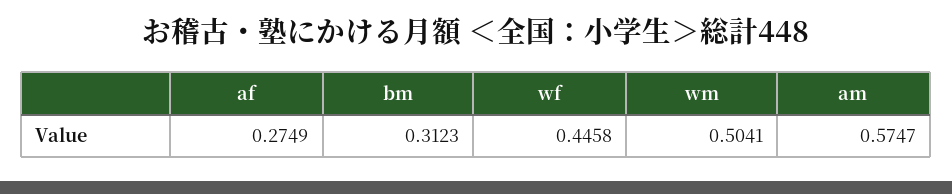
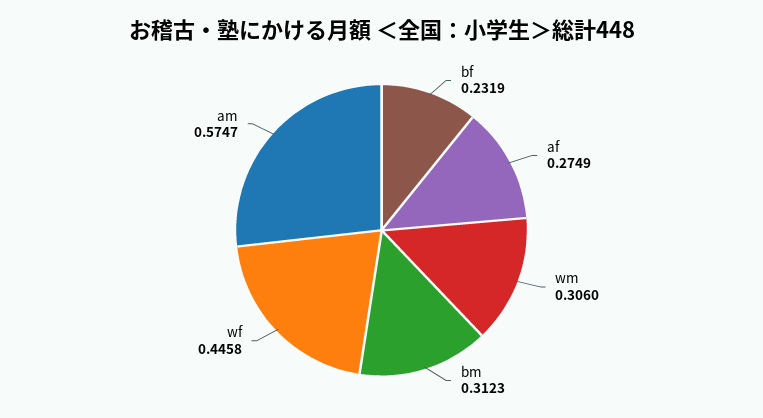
wm: 0.5041 -> 0.306
bf: none -> 0.2319

